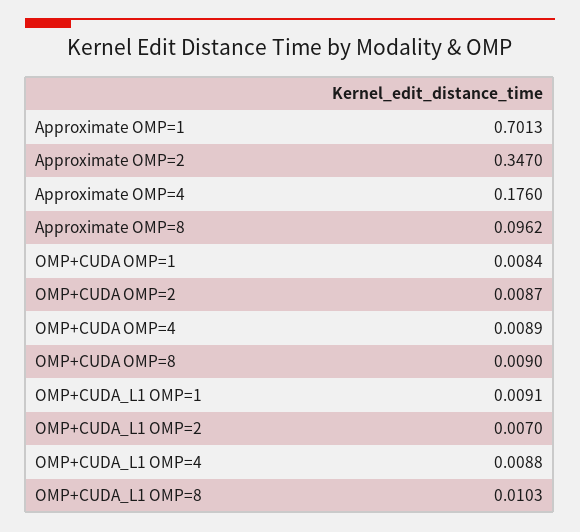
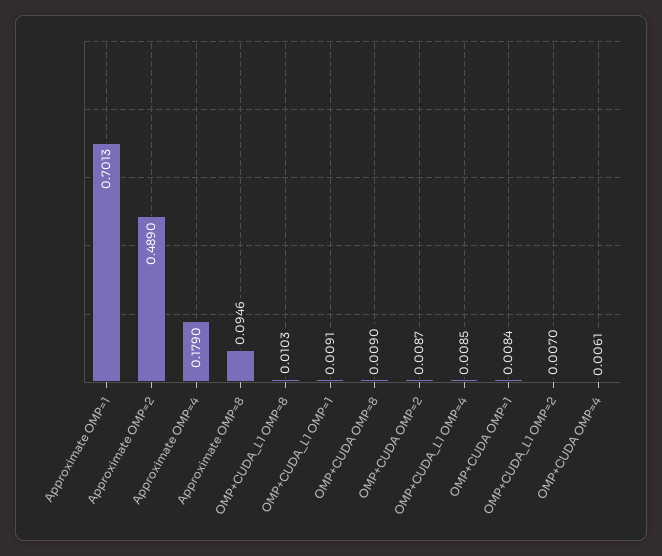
Approximate OMP=2: 0.347 -> 0.489
Approximate OMP=4: 0.176 -> 0.179
Approximate OMP=8: 0.0962 -> 0.0946
OMP+CUDA OMP=4: 0.0089 -> 0.0061
OMP+CUDA_L1 OMP=4: 0.0088 -> 0.0085

